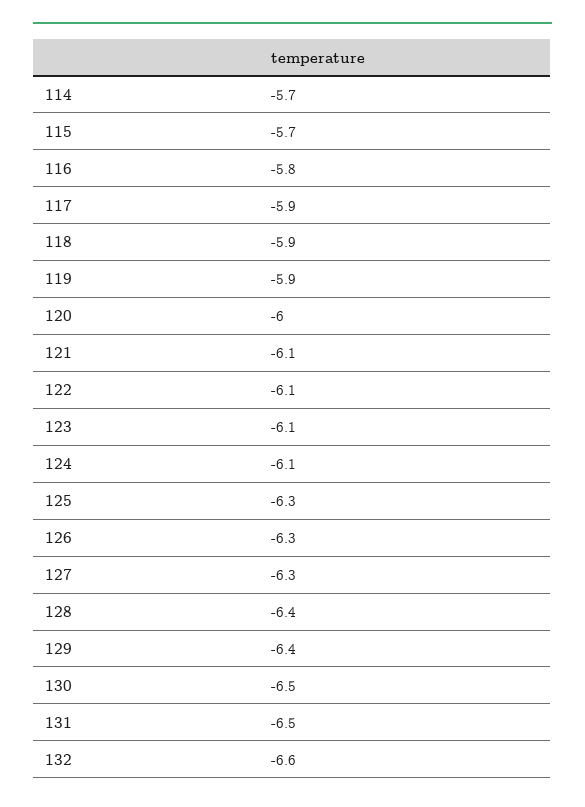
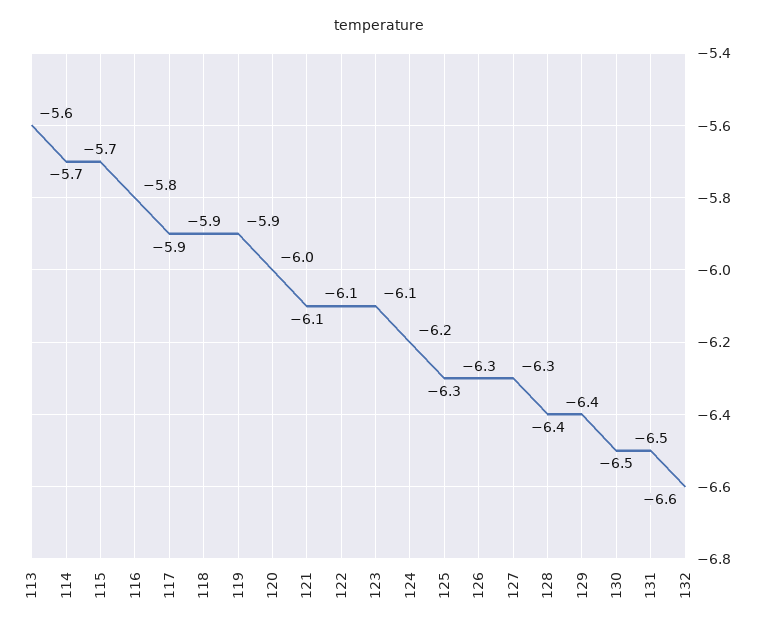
124: -6.1 -> -6.2
113: none -> -5.6

